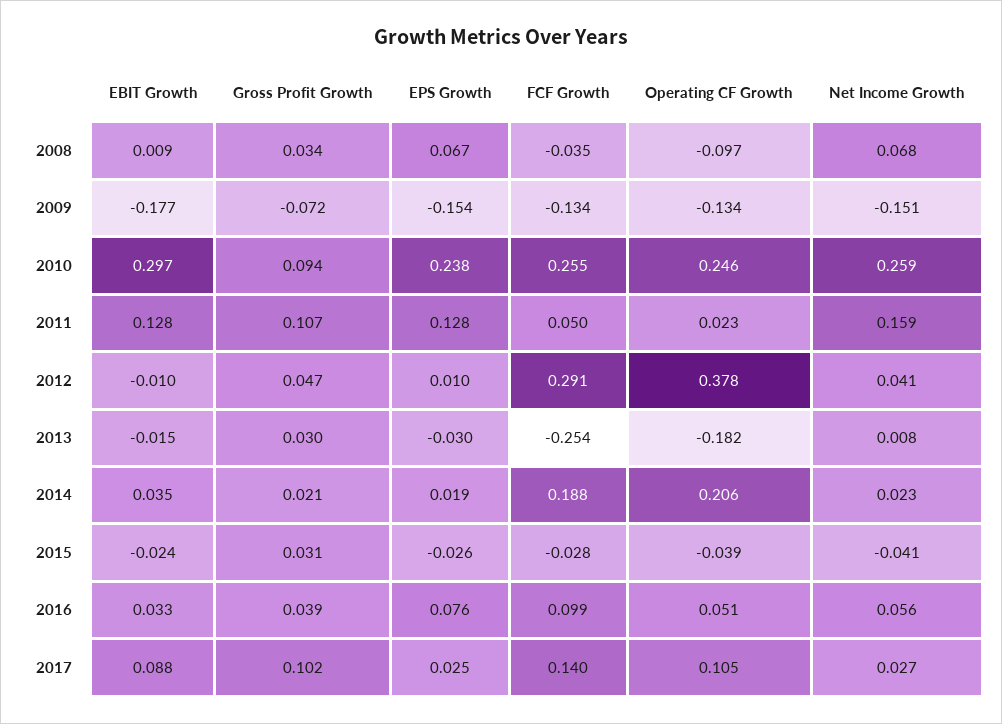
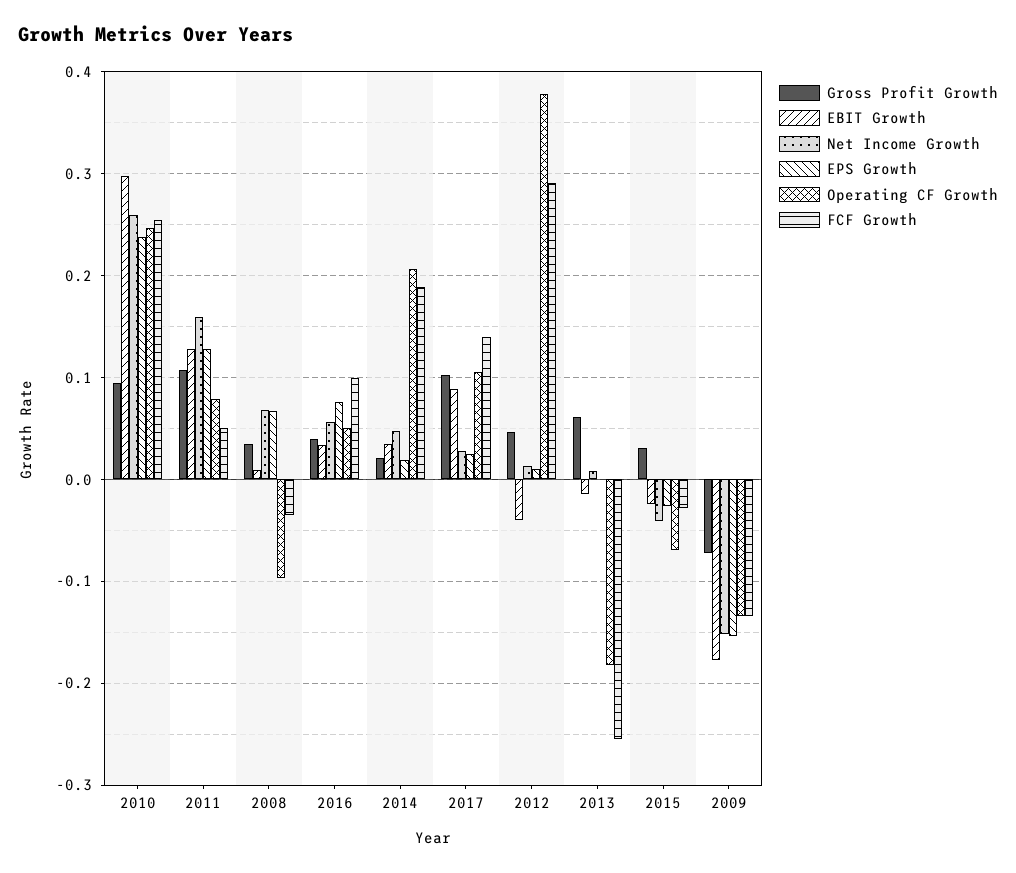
Operating CF Growth, 2011: 0.023 -> 0.08
EBIT Growth, 2012: -0.01 -> -0.04
Net Income Growth, 2012: 0.041 -> 0.01
Gross Profit Growth, 2013: 0.03 -> 0.06
EPS Growth, 2013: -0.03 -> 0
Net Income Growth, 2014: 0.023 -> 0.05
Operating CF Growth, 2015: -0.039 -> -0.07

